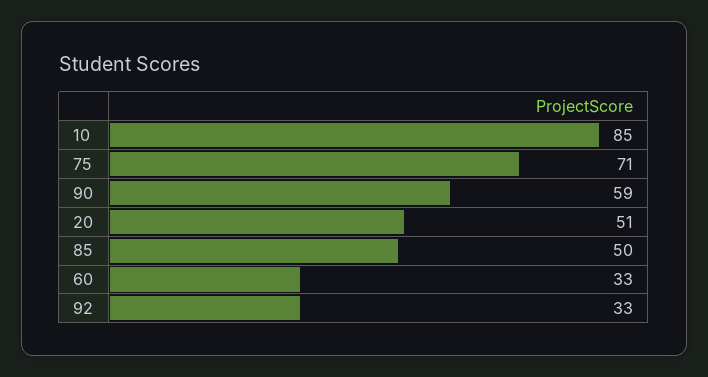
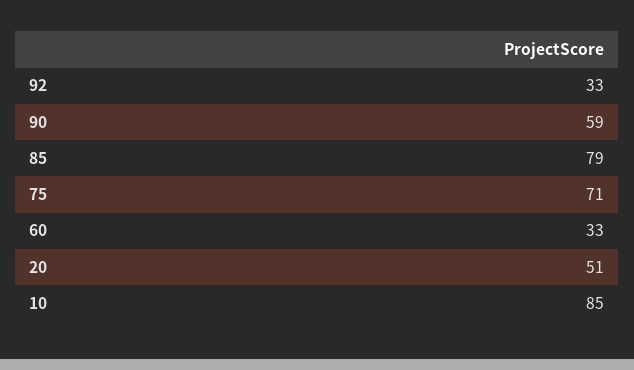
85: 50 -> 79

